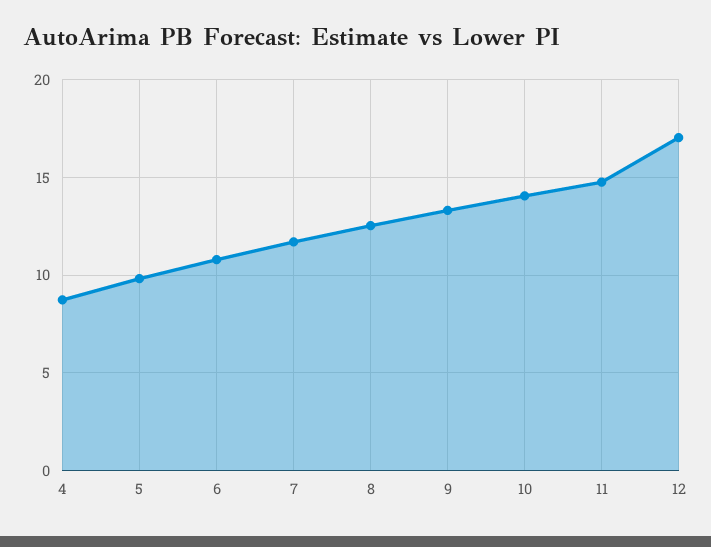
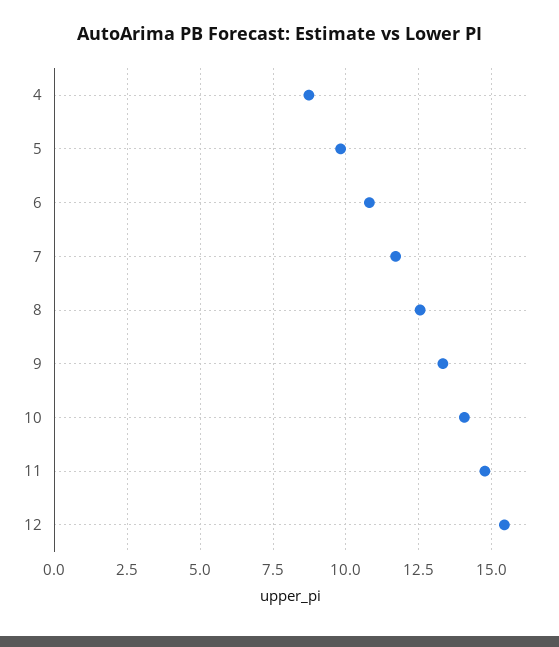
12: 17 -> 15.5

